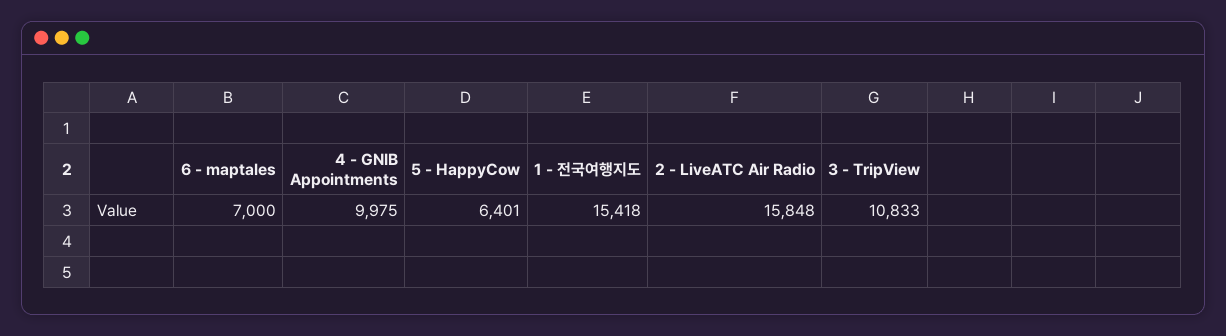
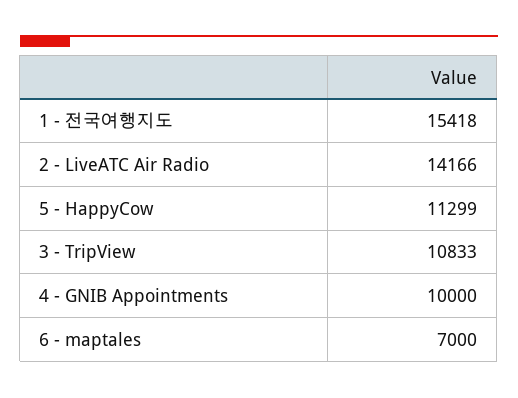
4 - GNIB Appointments: 9975 -> 10000
5 - HappyCow: 6401 -> 11299
2 - LiveATC Air Radio: 15848 -> 14166

